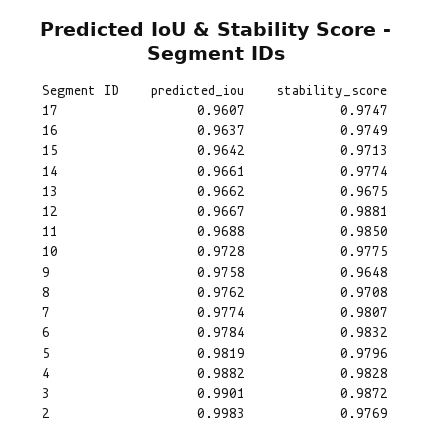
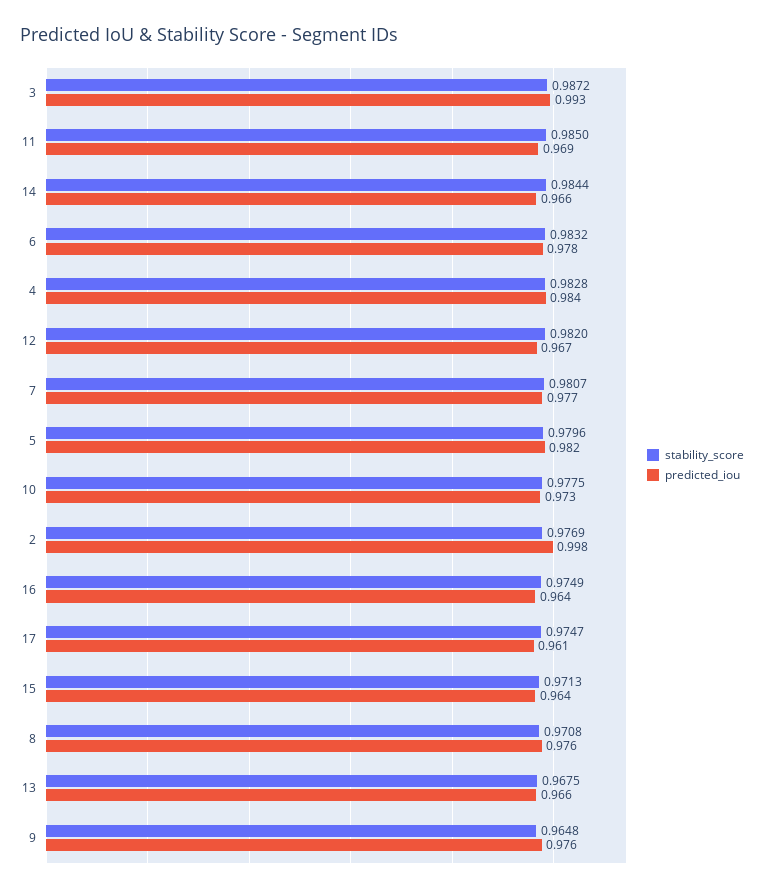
stability_score, 14: 0.9774 -> 0.9844
stability_score, 12: 0.9881 -> 0.982
predicted_iou, 4: 0.9882 -> 0.984
predicted_iou, 3: 0.9901 -> 0.993

